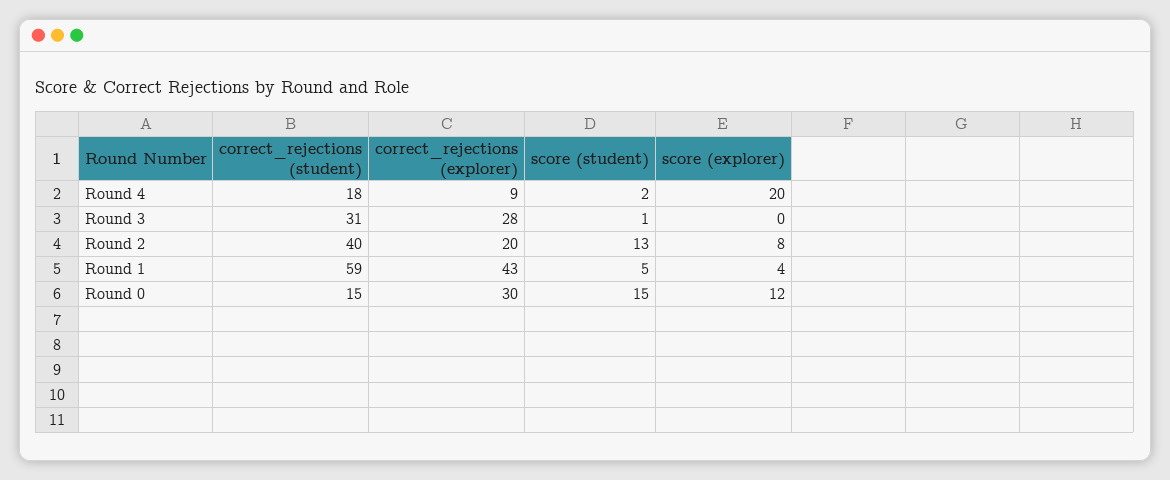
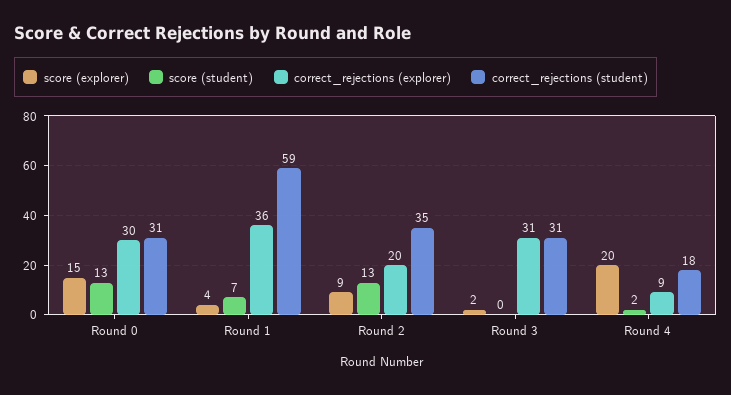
correct_rejections (explorer), Round 3: 28 -> 31
score (student), Round 3: 1 -> 0
score (explorer), Round 3: 0 -> 2
correct_rejections (student), Round 2: 40 -> 35
score (explorer), Round 2: 8 -> 9
correct_rejections (explorer), Round 1: 43 -> 36
score (student), Round 1: 5 -> 7
correct_rejections (student), Round 0: 15 -> 31
score (student), Round 0: 15 -> 13
score (explorer), Round 0: 12 -> 15

